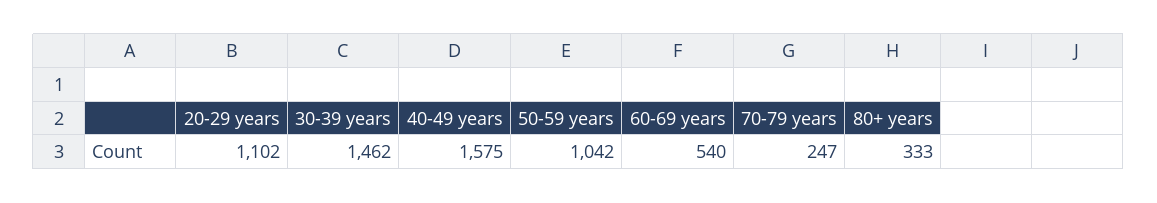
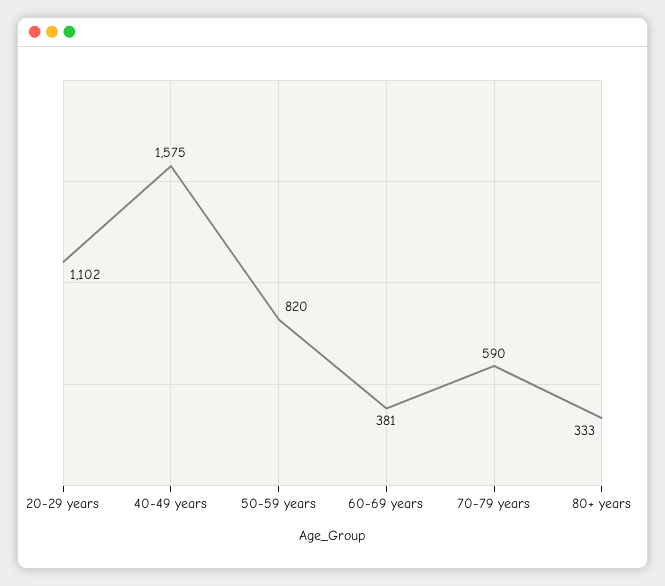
30-39 years: 1462 -> none
50-59 years: 1042 -> 820
60-69 years: 540 -> 381
70-79 years: 247 -> 590

